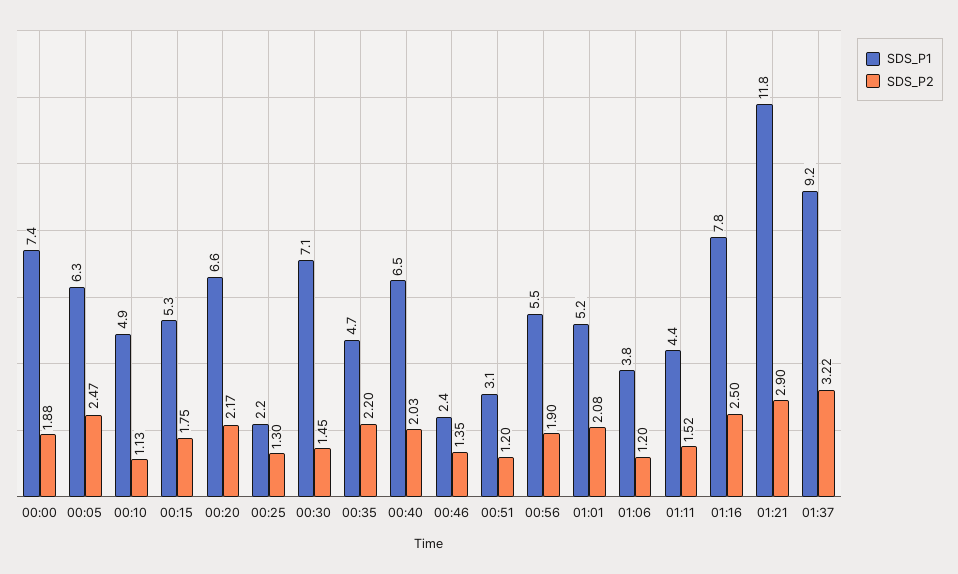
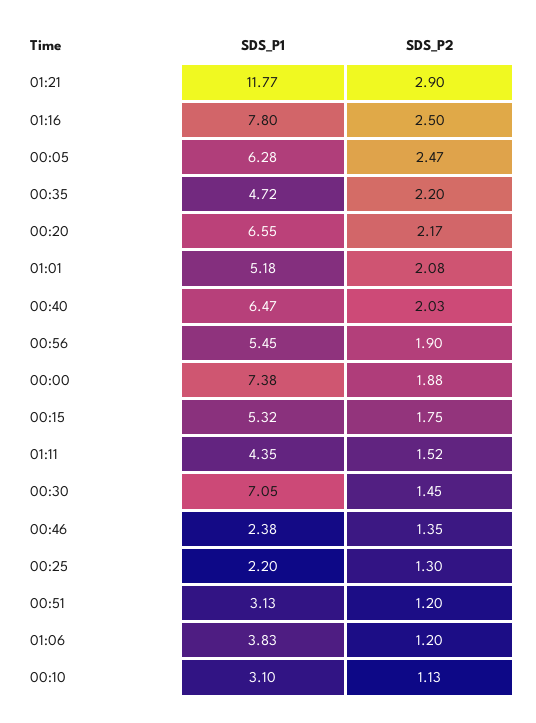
SDS_P1, 00:10: 4.9 -> 3.1
SDS_P1, 01:37: 9.2 -> none
SDS_P2, 01:37: 3.22 -> none

